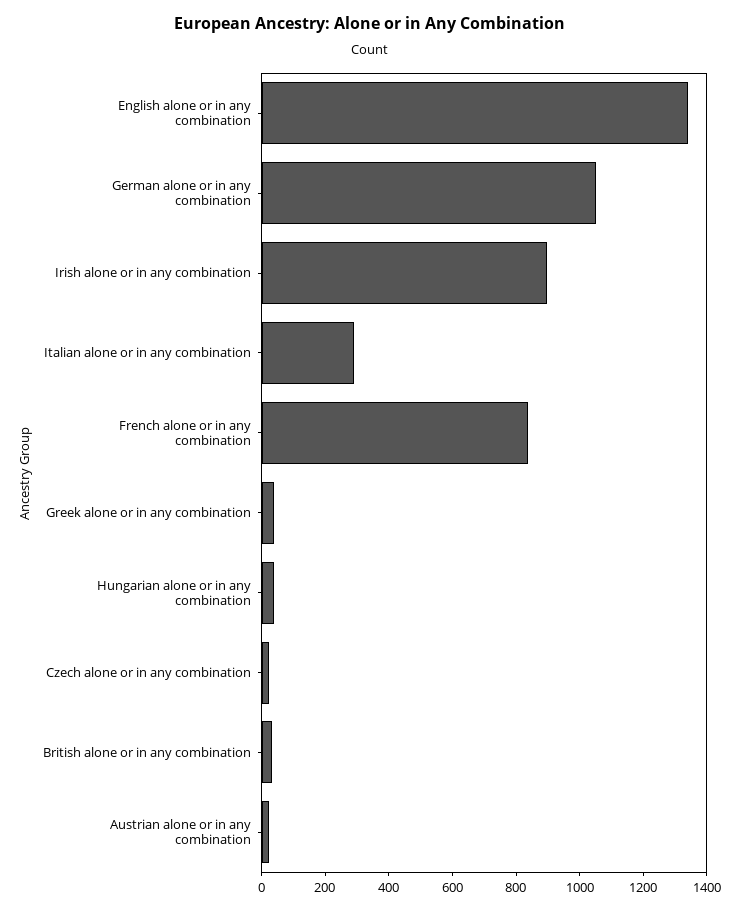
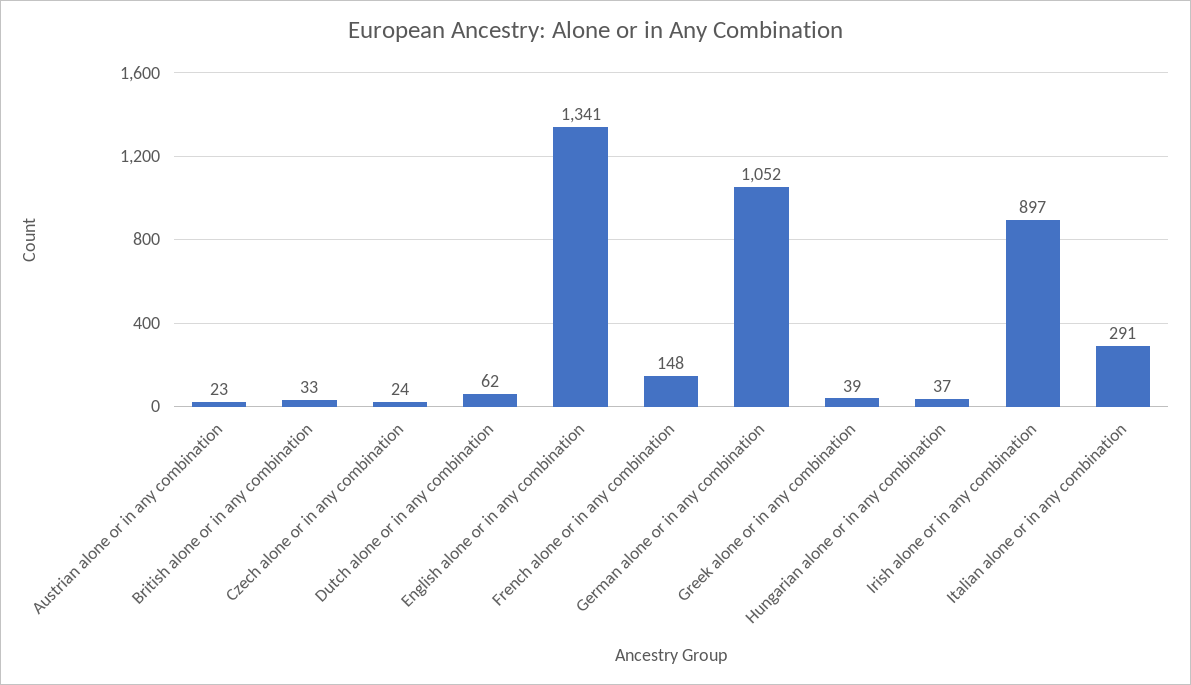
French alone or in any combination: 850 -> 148
Dutch alone or in any combination: none -> 62

